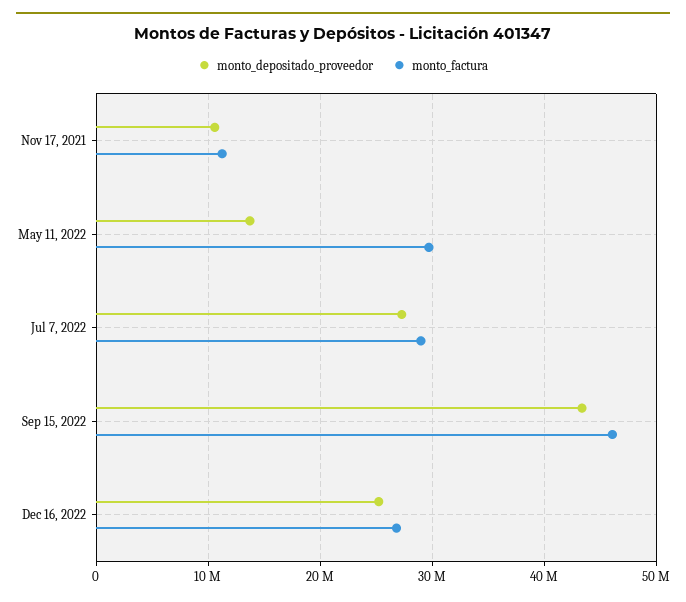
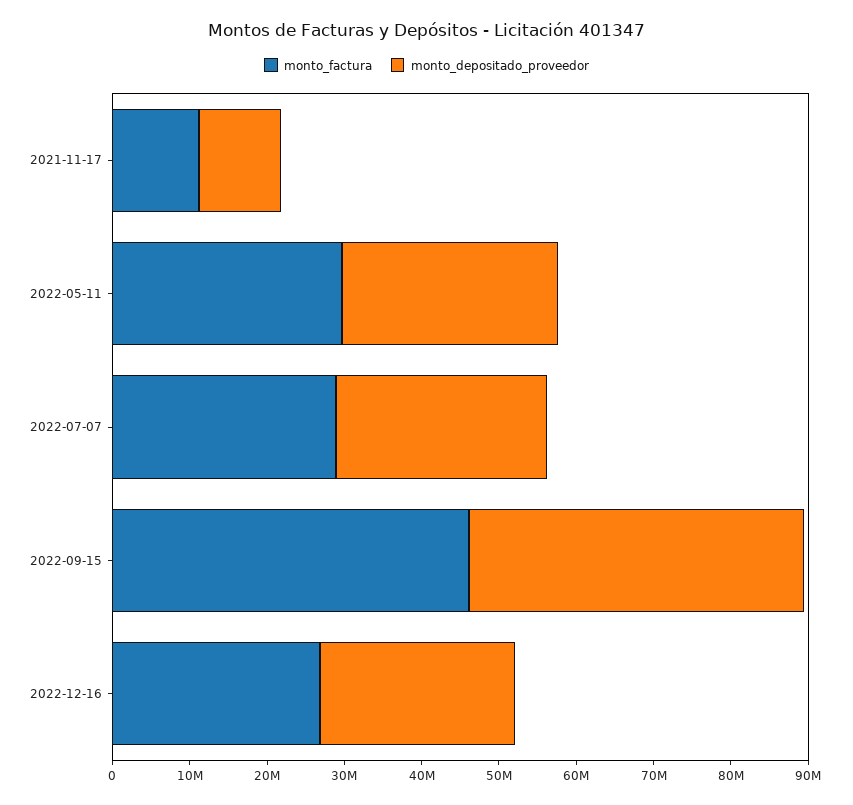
monto_depositado_proveedor, May 11, 2022: 14000000 -> 28000000

